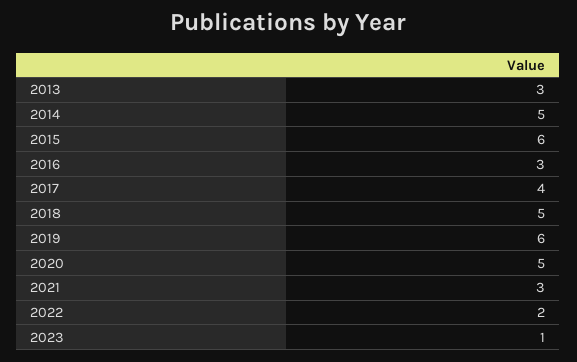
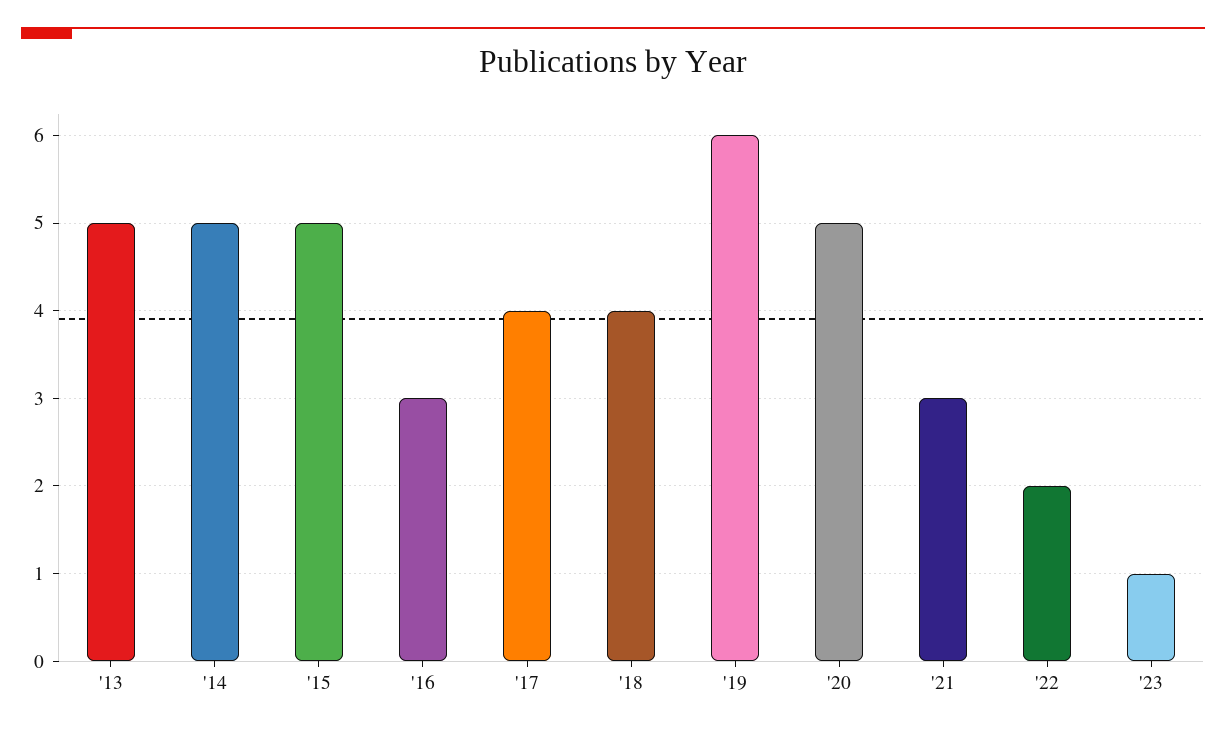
2013: 3 -> 5
2015: 6 -> 5
2018: 5 -> 4

